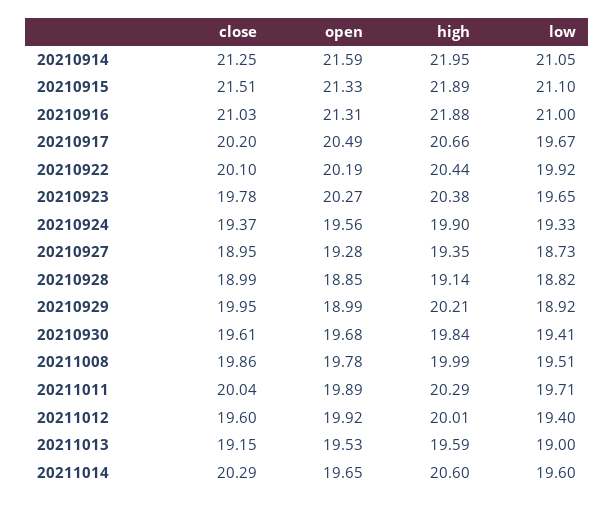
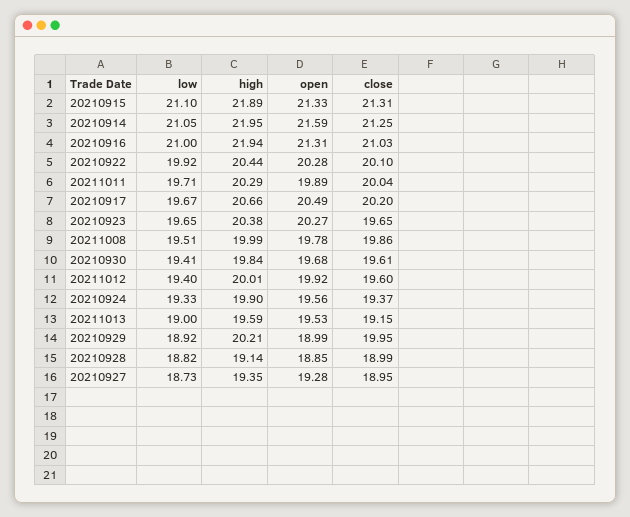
close, 20210915: 21.51 -> 21.31
high, 20210916: 21.88 -> 21.94
open, 20210922: 20.19 -> 20.28
close, 20210923: 19.78 -> 19.65
close, 20211014: 20.29 -> none
open, 20211014: 19.65 -> none
high, 20211014: 20.6 -> none
low, 20211014: 19.6 -> none

